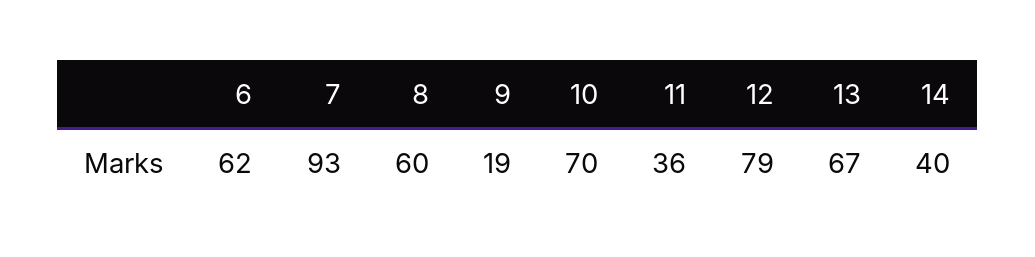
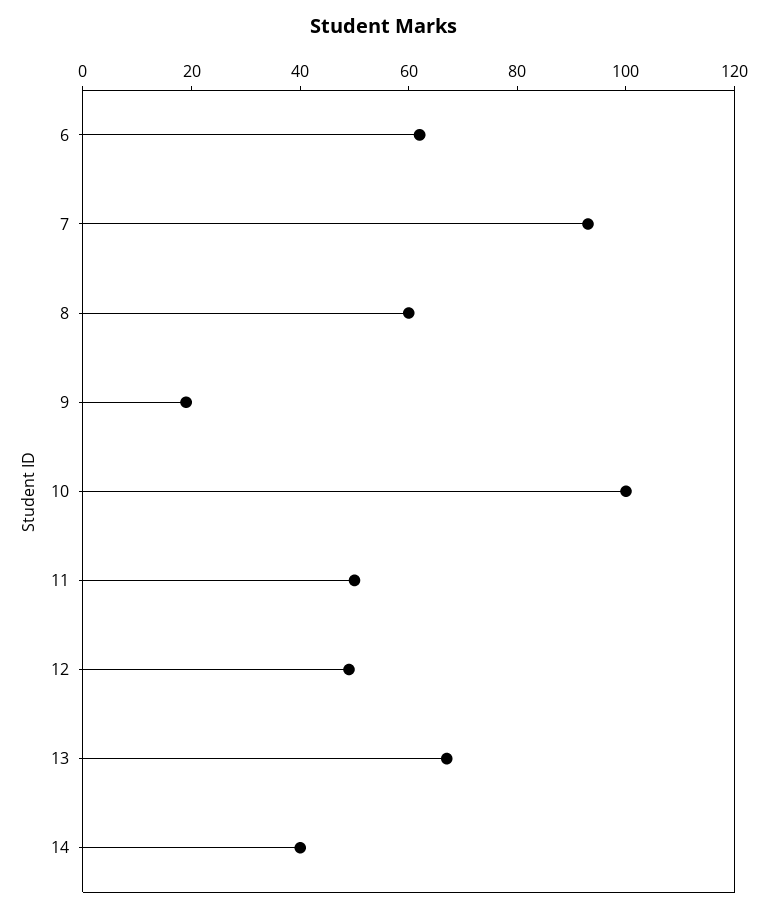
10: 70 -> 100
11: 36 -> 50
12: 79 -> 50

